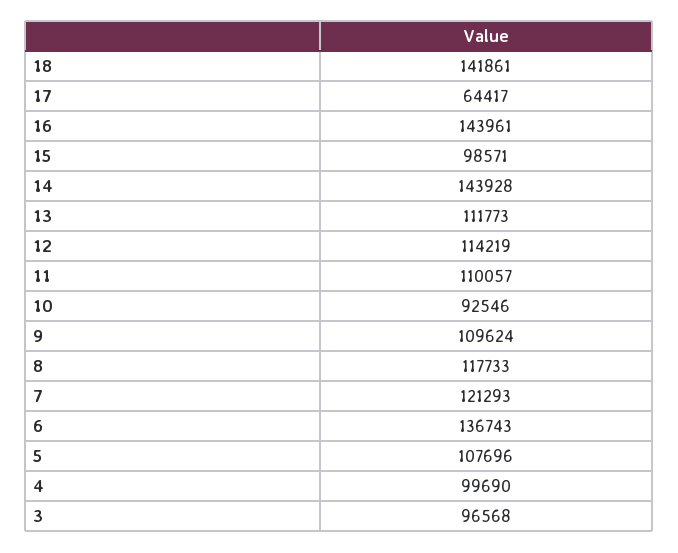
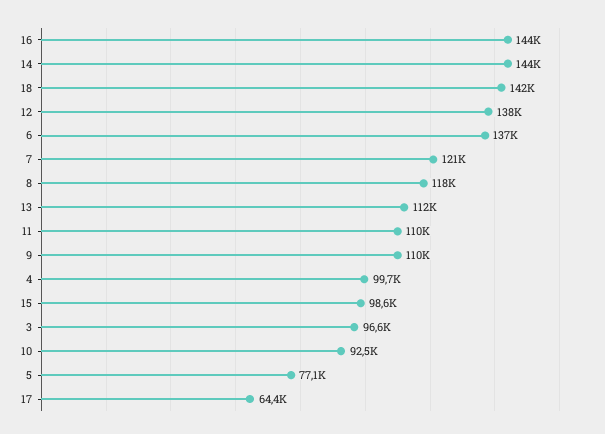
12: 114219 -> 138000
5: 107696 -> 77100

